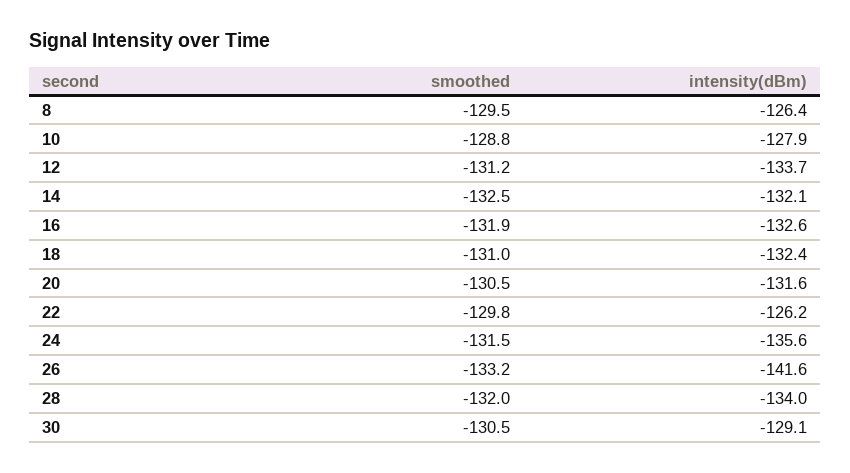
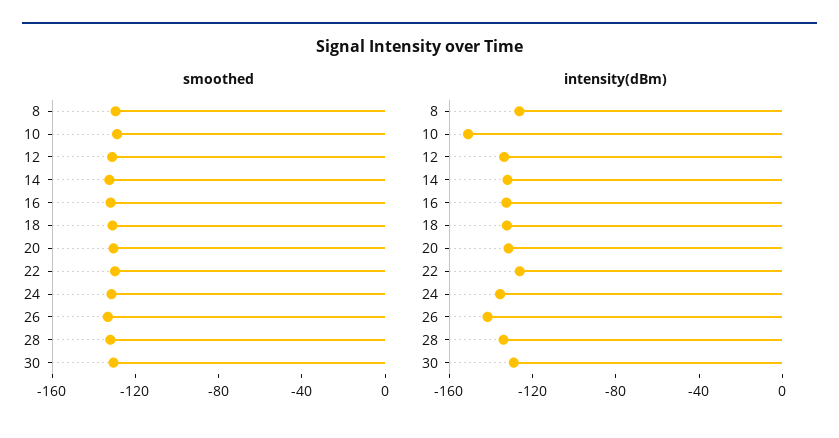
intensity(dBm), 10: -127.9 -> -150

